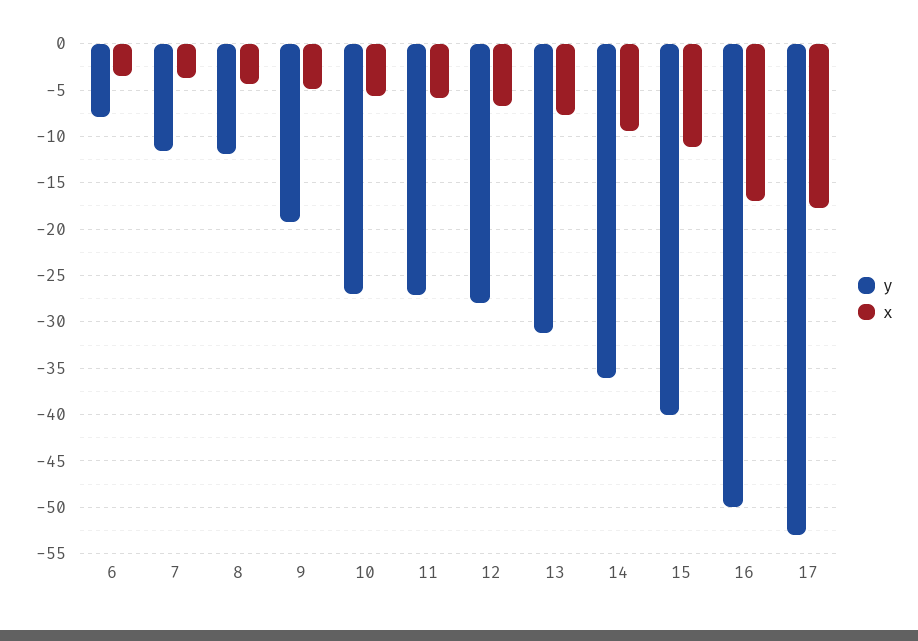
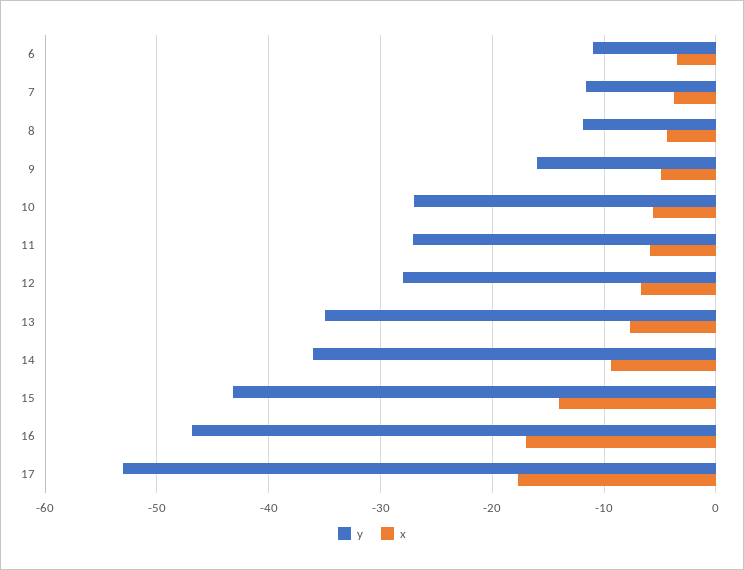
y, 6: -8 -> -11
y, 9: -19 -> -16
y, 13: -31 -> -35
y, 15: -40 -> -43
x, 15: -11 -> -14
y, 16: -50 -> -47

